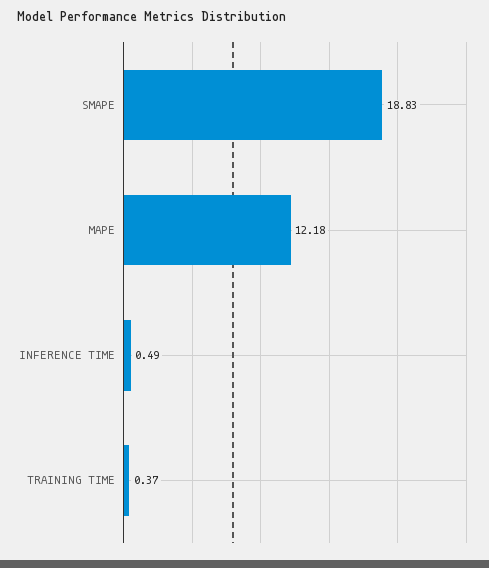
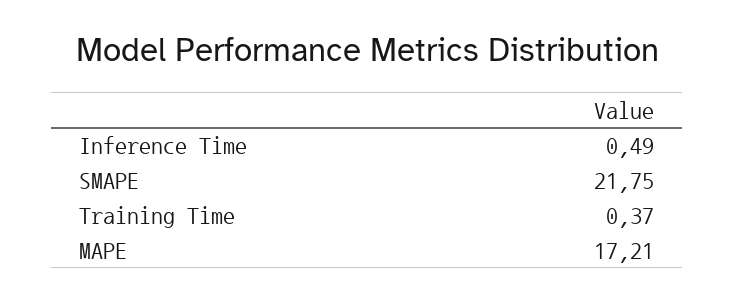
SMAPE: 18.83 -> 21.75
MAPE: 12.18 -> 17.21

